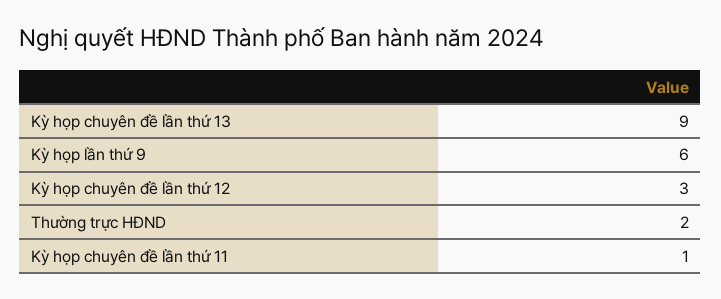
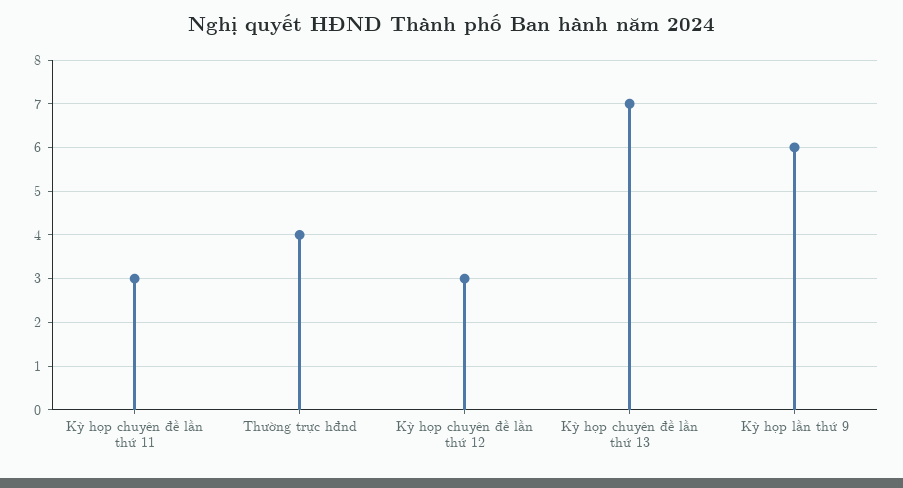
Kỳ họp chuyên đề lần thứ 13: 9 -> 7
Thường trực HĐND: 2 -> 4
Kỳ họp chuyên đề lần thứ 11: 1 -> 3

